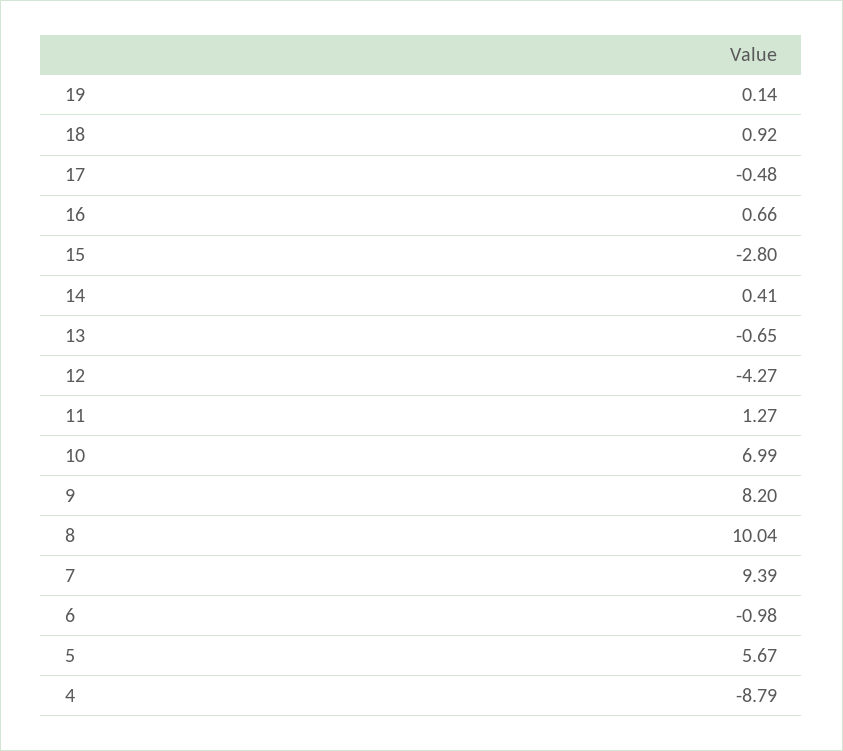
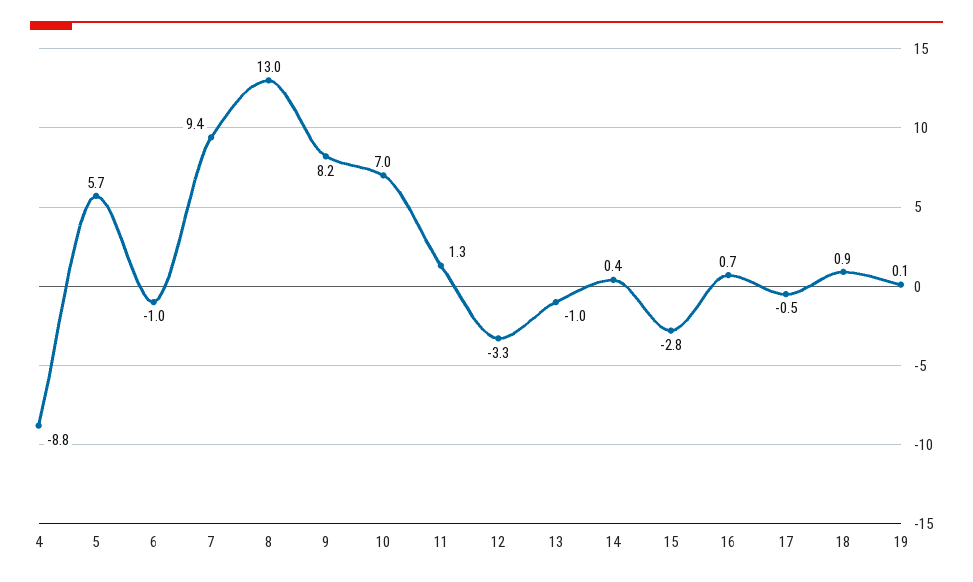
13: -0.65 -> -1
12: -4.27 -> -3.3
8: 10.04 -> 13

